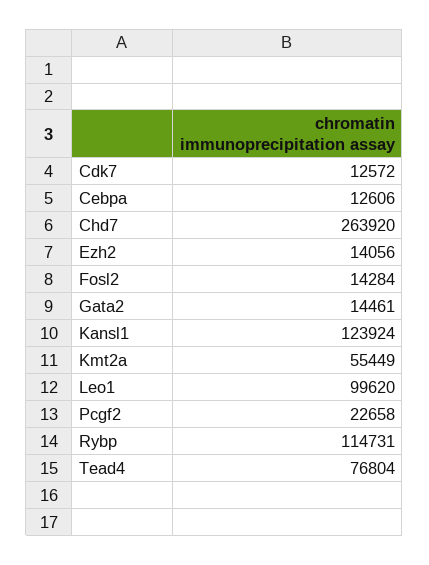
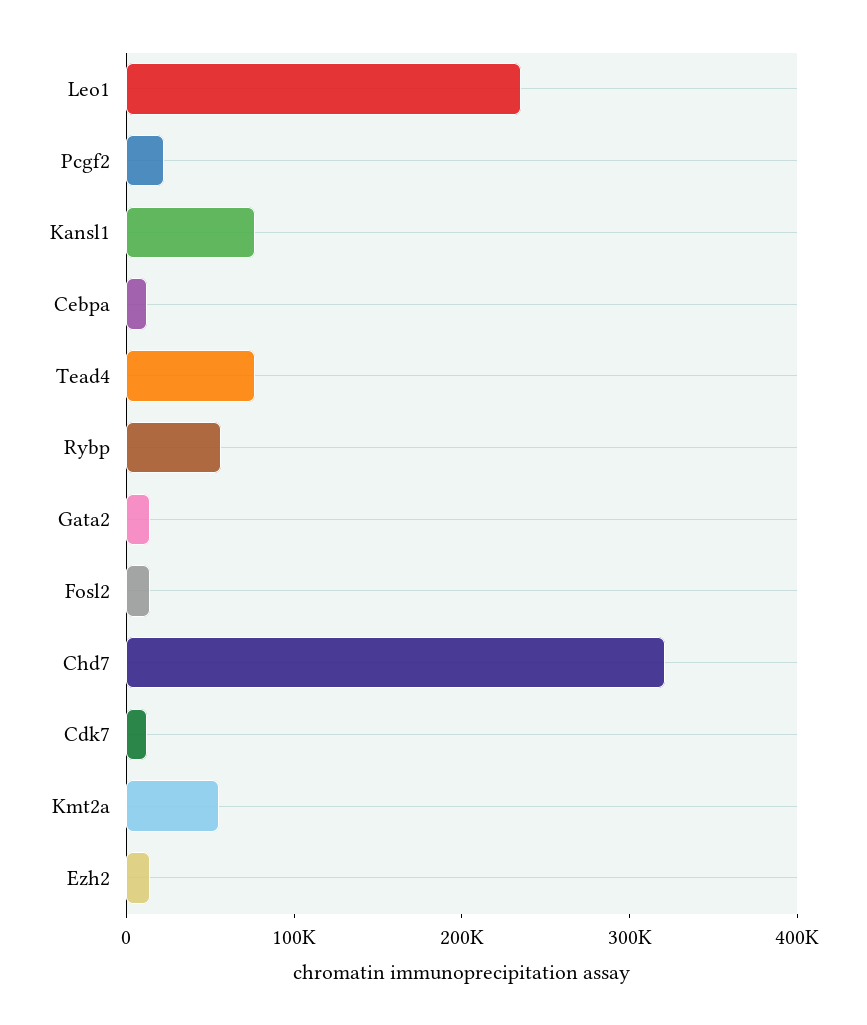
Chd7: 263920 -> 320000
Kansl1: 123924 -> 80000
Leo1: 99620 -> 240000
Rybp: 114731 -> 60000

